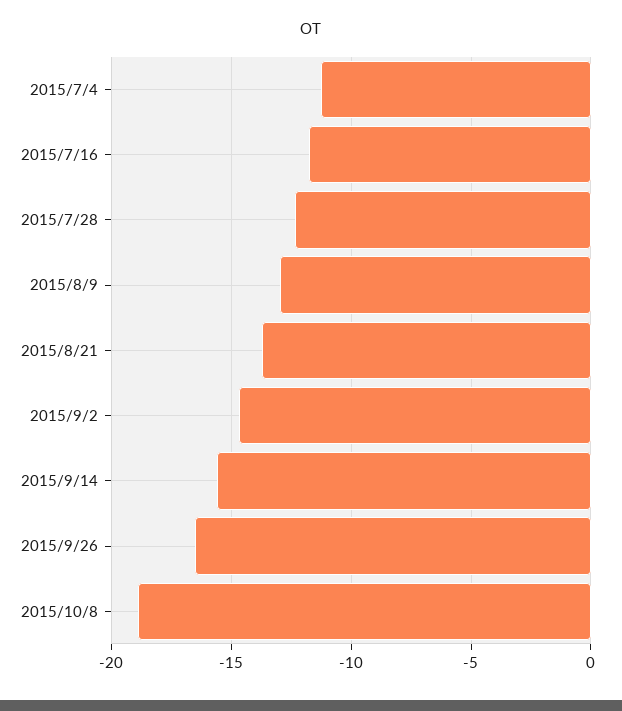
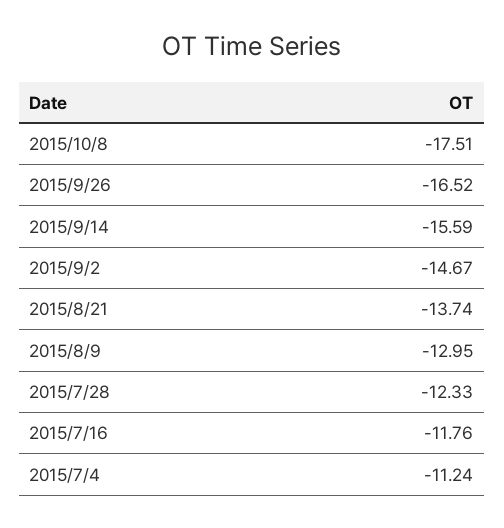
2015/10/8: -19 -> -17.51

